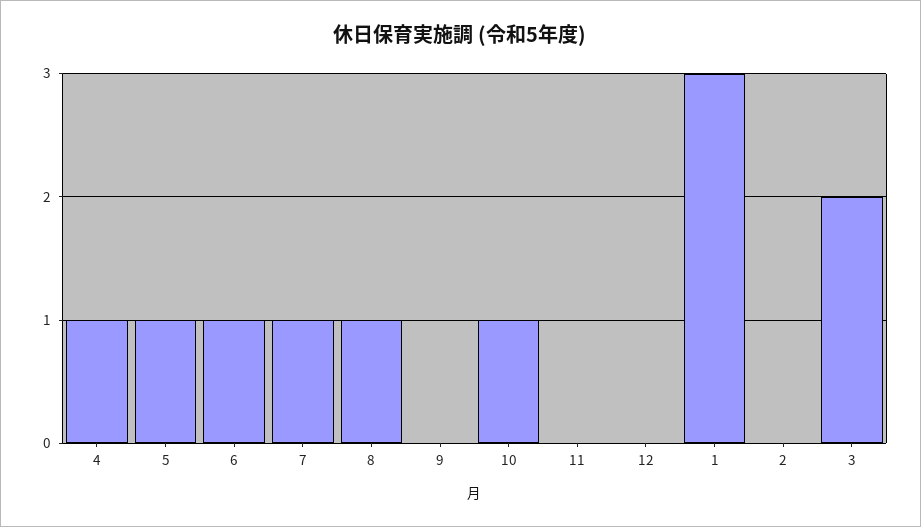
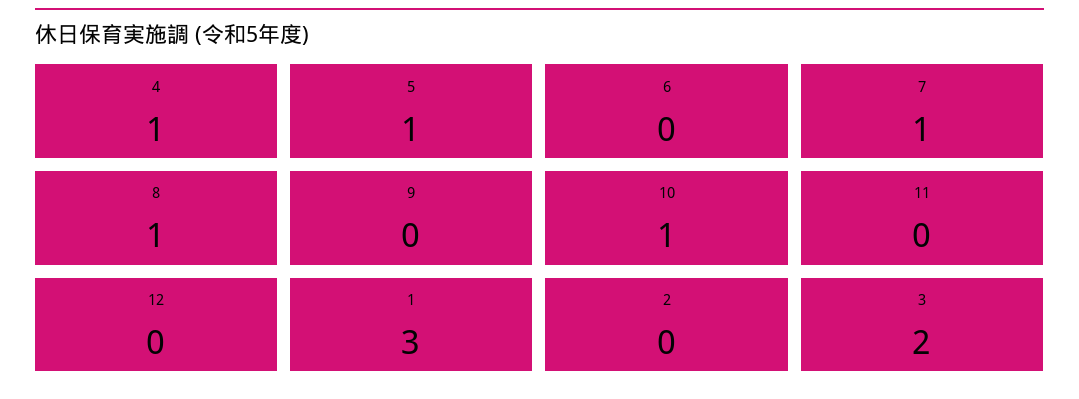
6: 1 -> 0

